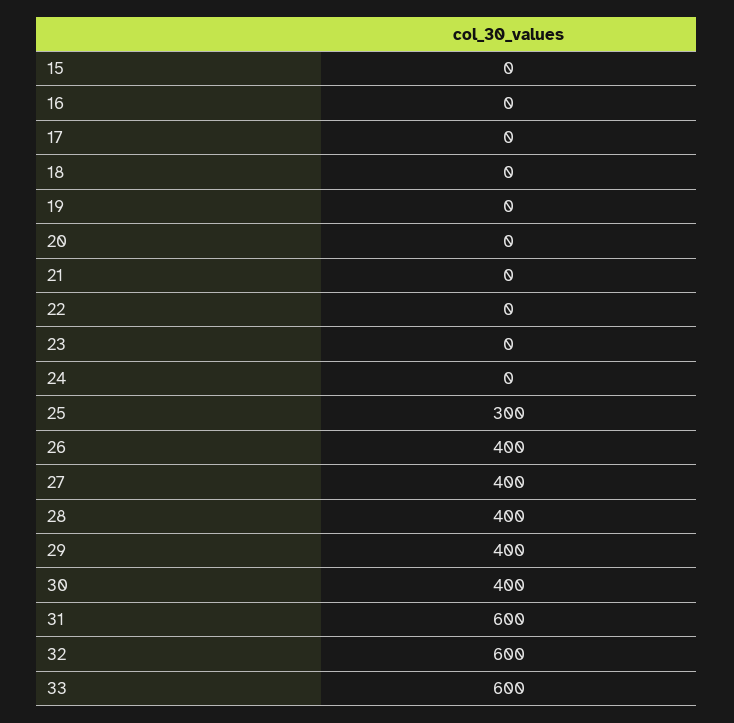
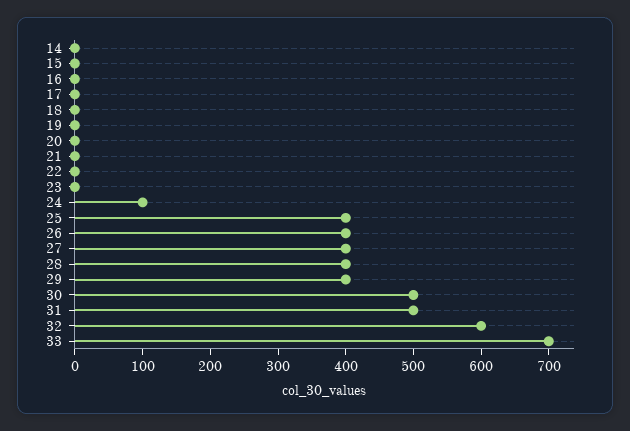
24: 0 -> 100
25: 300 -> 400
30: 400 -> 500
31: 600 -> 500
33: 600 -> 700
14: none -> 0

